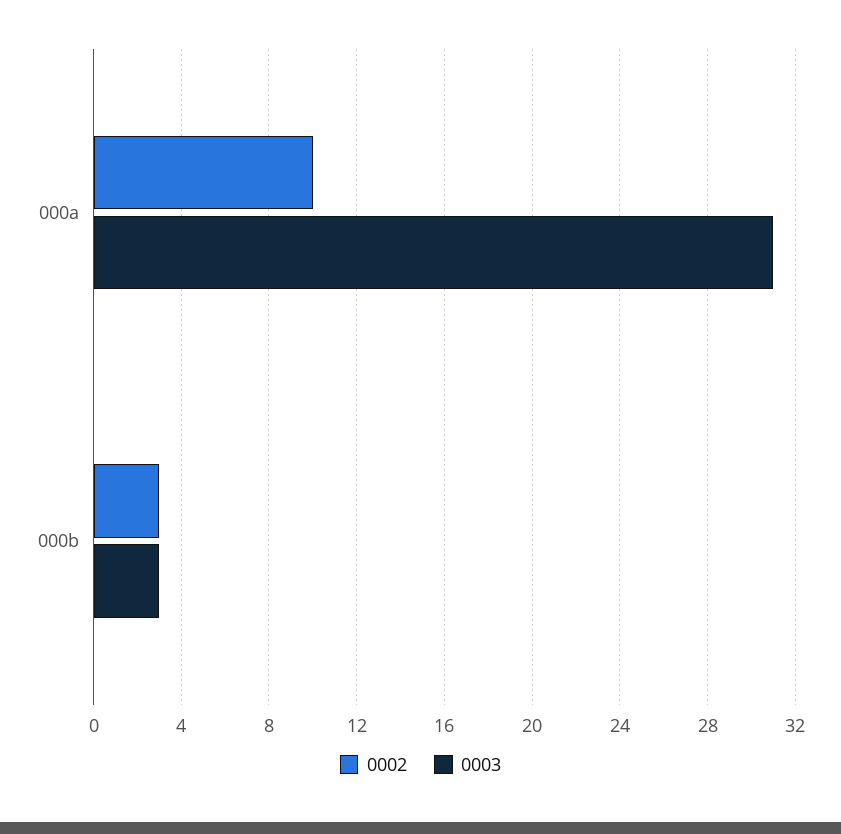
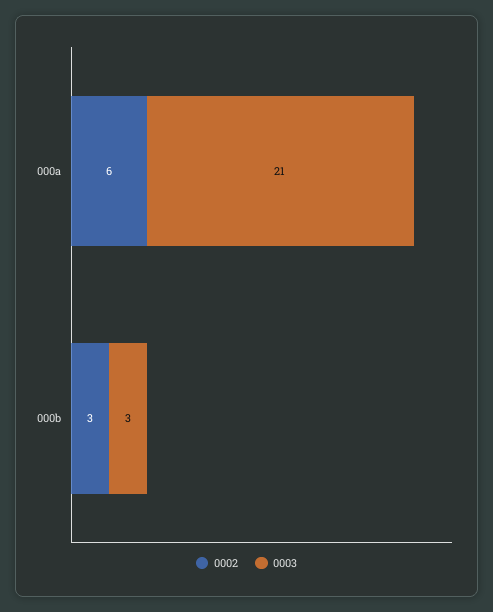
0002, 000a: 10 -> 6
0003, 000a: 31 -> 21

